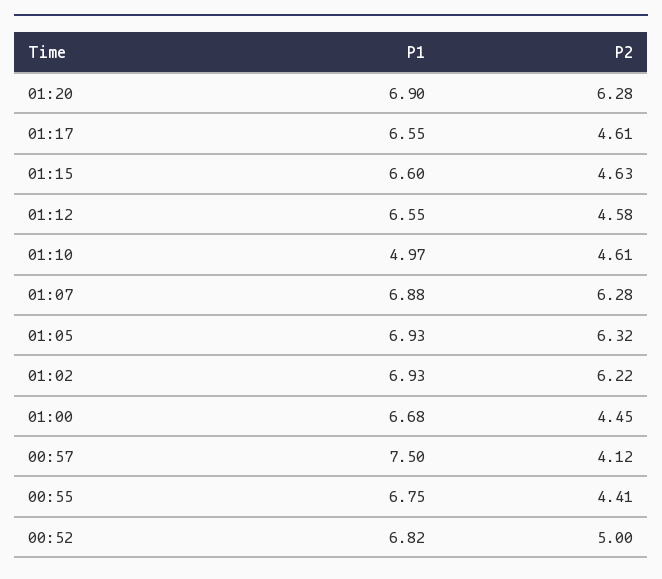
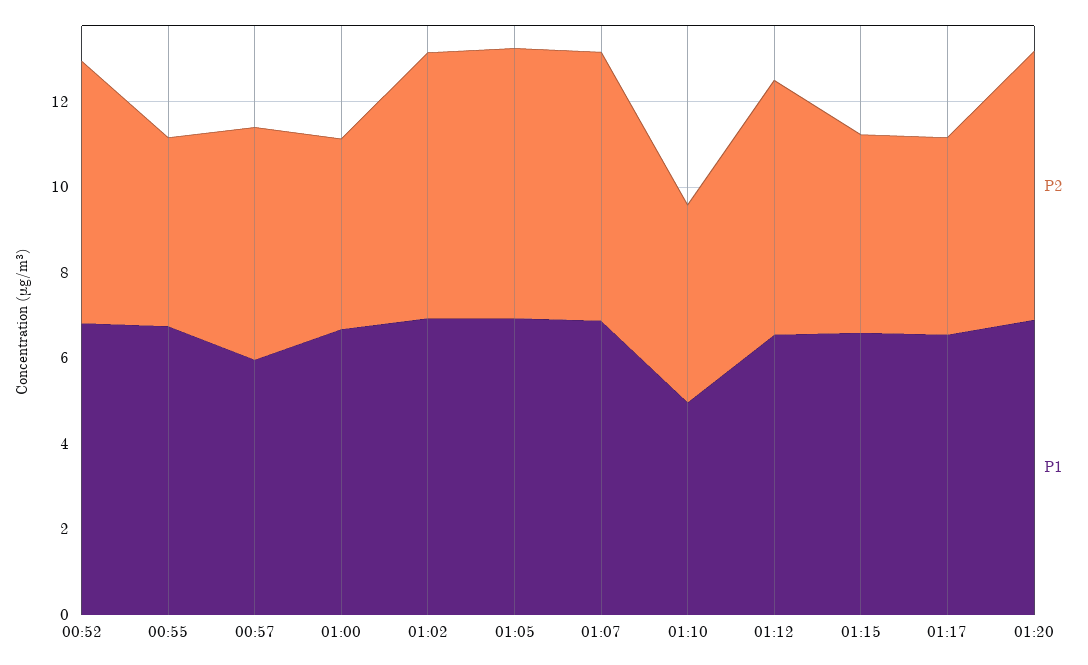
P2, 01:12: 4.58 -> 6
P1, 00:57: 7.5 -> 6
P2, 00:57: 4.12 -> 5.5
P2, 00:52: 5 -> 6

